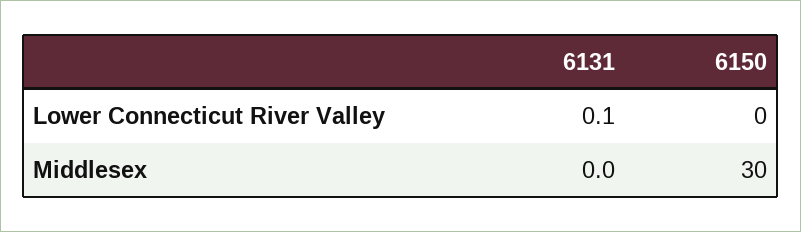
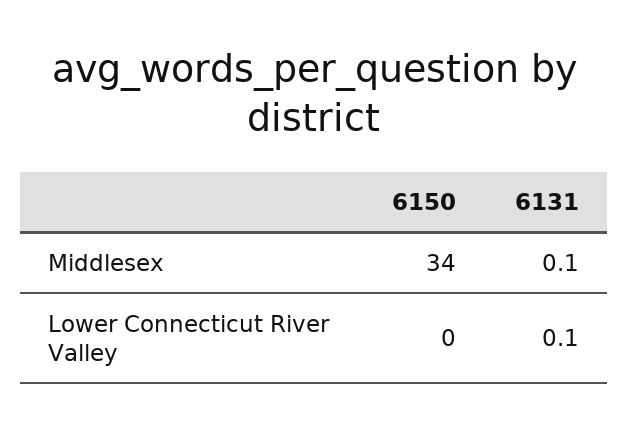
6131, Middlesex: 0 -> 0.1
6150, Middlesex: 30 -> 34

